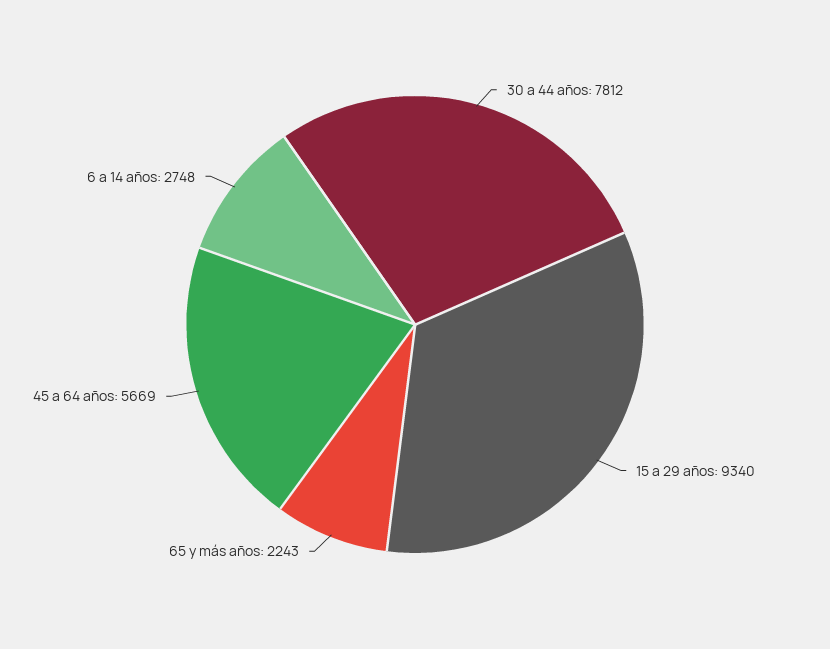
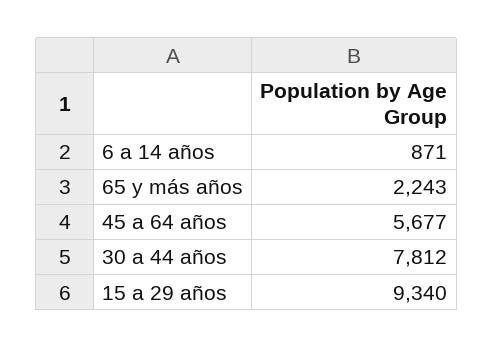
45 a 64 años: 5669 -> 5677
6 a 14 años: 2748 -> 871

